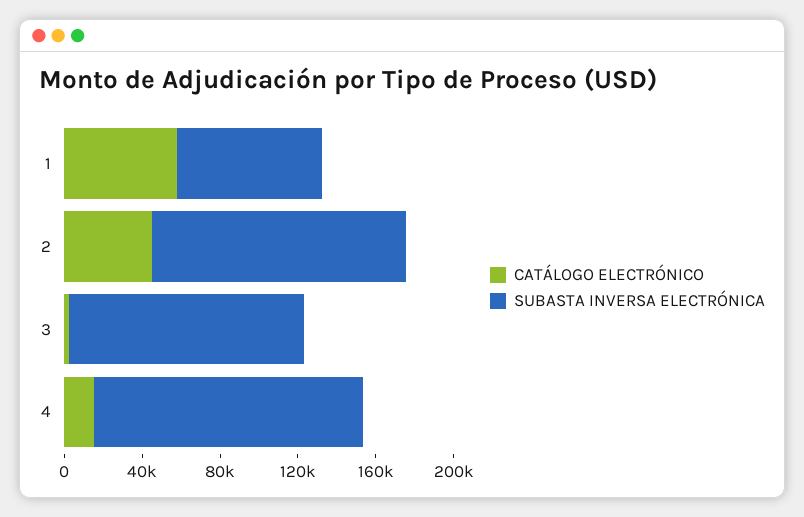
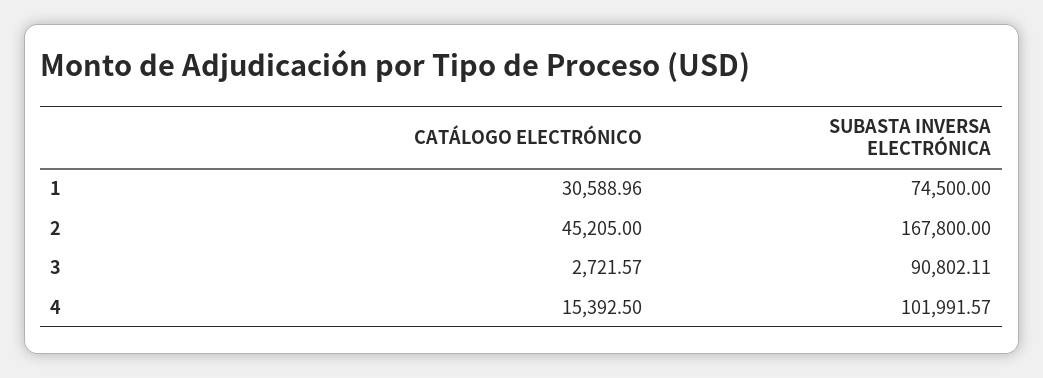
CATÁLOGO ELECTRÓNICO, 1: 60000 -> 30588.96
SUBASTA INVERSA ELECTRÓNICA, 2: 130000 -> 167800
SUBASTA INVERSA ELECTRÓNICA, 3: 120000 -> 90802.11
SUBASTA INVERSA ELECTRÓNICA, 4: 140000 -> 101991.57

